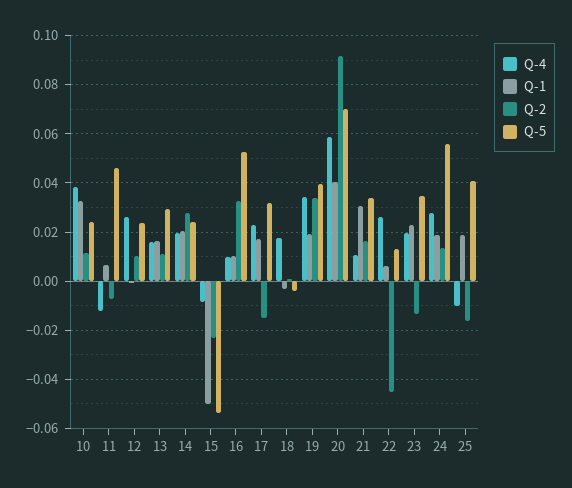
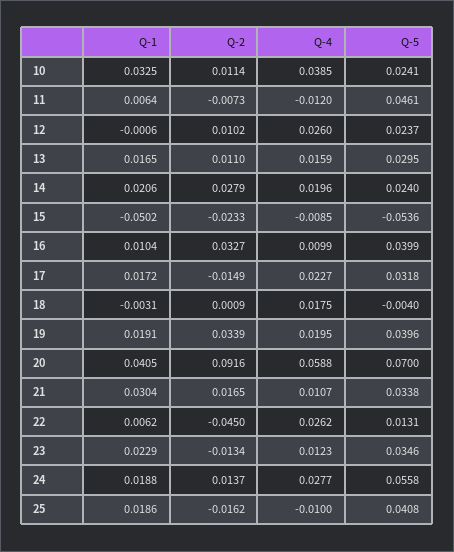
Q-5, 16: 0.0525 -> 0.0399
Q-4, 19: 0.035 -> 0.0195
Q-4, 23: 0.02 -> 0.0123

